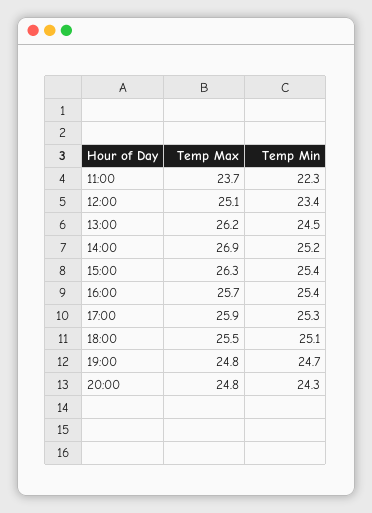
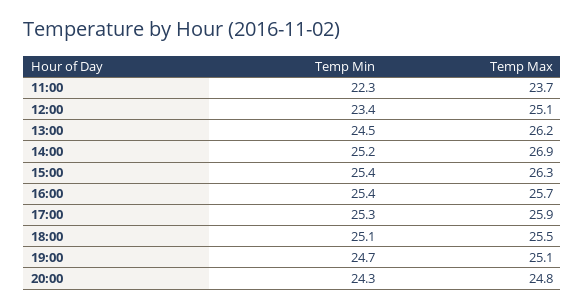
Temp Max, 19:00: 24.8 -> 25.1

